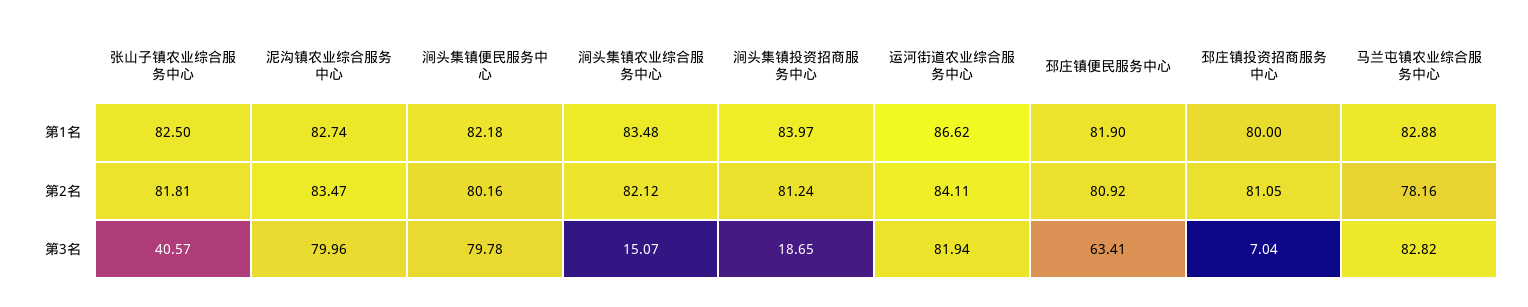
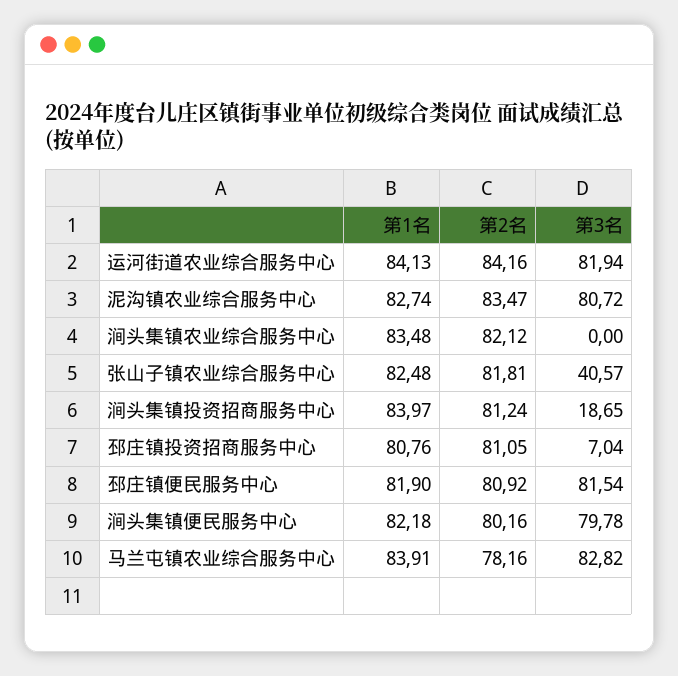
张山子镇农业综合服务中心, 第1名: 82.5 -> 82.48
运河街道农业综合服务中心, 第1名: 86.62 -> 84.13
邳庄镇投资招商服务中心, 第1名: 80 -> 80.76
马兰屯镇农业综合服务中心, 第1名: 82.88 -> 83.91
运河街道农业综合服务中心, 第2名: 84.11 -> 84.16
泥沟镇农业综合服务中心, 第3名: 79.96 -> 80.72
涧头集镇农业综合服务中心, 第3名: 15.07 -> 0
邳庄镇便民服务中心, 第3名: 63.41 -> 81.54

